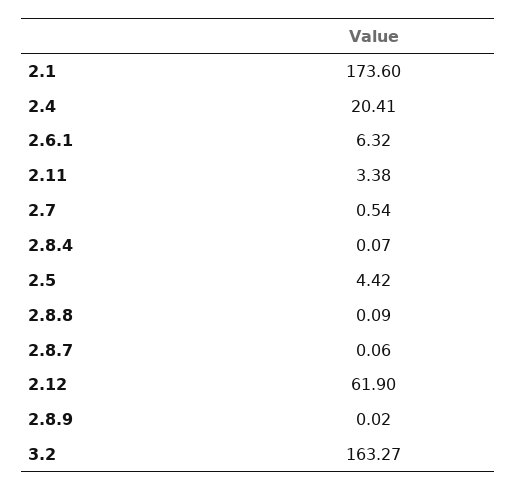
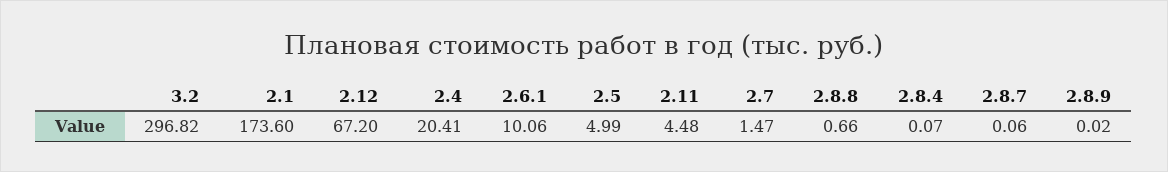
2.6.1: 6.32 -> 10.06
2.11: 3.38 -> 4.48
2.7: 0.54 -> 1.47
2.5: 4.42 -> 4.99
2.8.8: 0.09 -> 0.66
2.12: 61.9 -> 67.2
3.2: 163.27 -> 296.82

